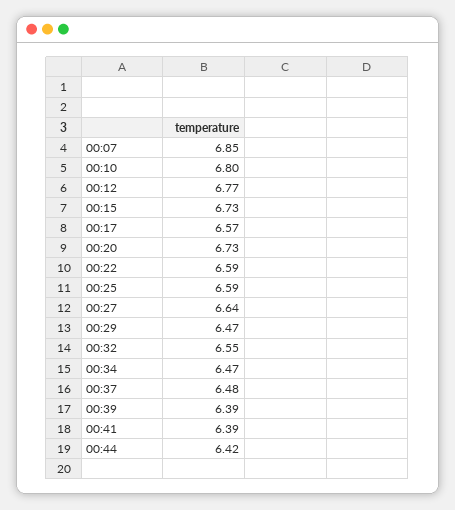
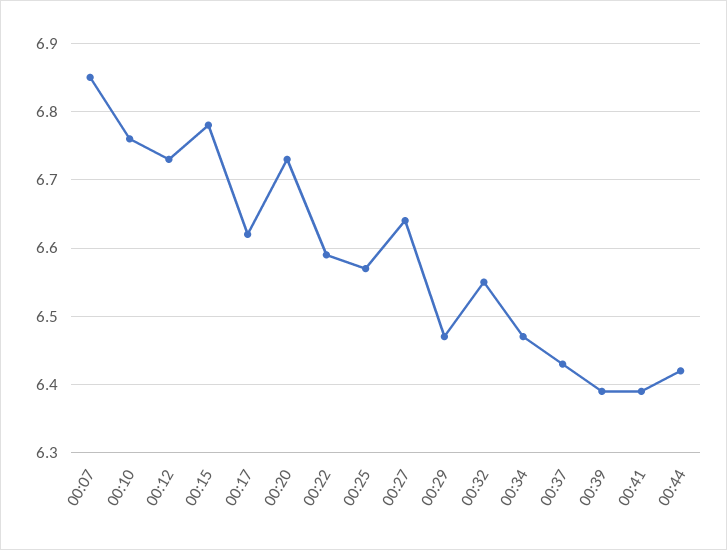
00:10: 6.8 -> 6.76
00:12: 6.77 -> 6.73
00:15: 6.73 -> 6.78
00:17: 6.57 -> 6.62
00:25: 6.59 -> 6.57
00:37: 6.48 -> 6.43

